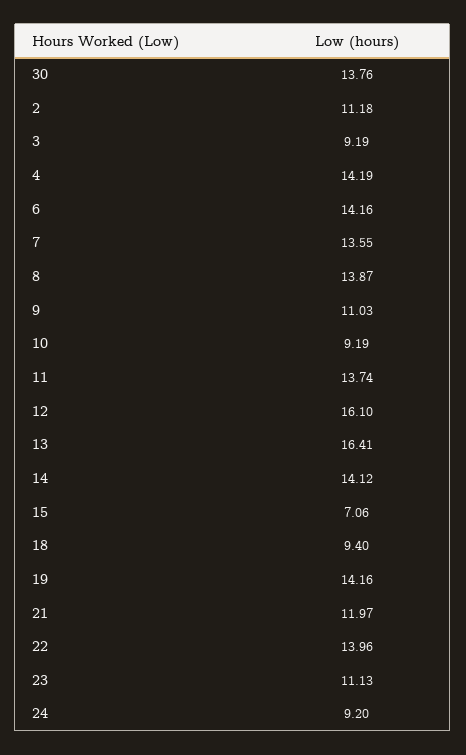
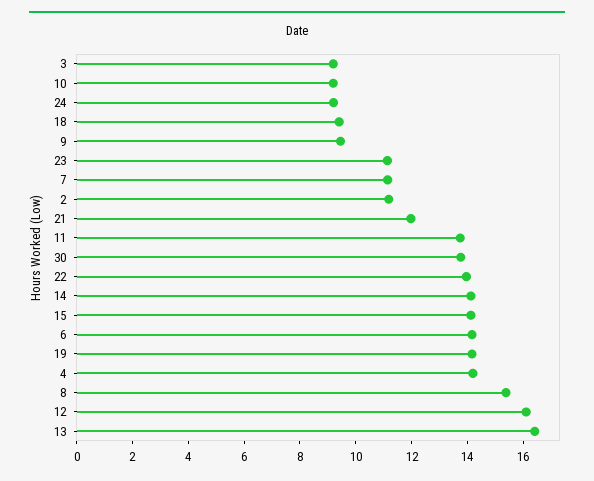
7: 13.55 -> 11
8: 13.87 -> 15.5
9: 11.03 -> 9.5
15: 7.06 -> 14

